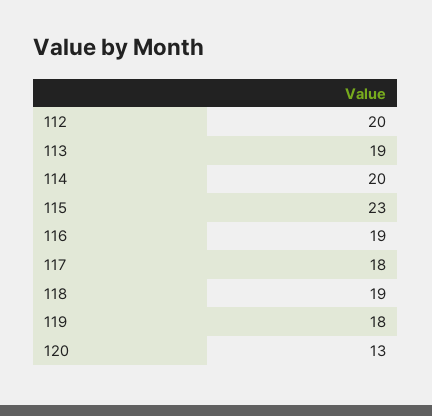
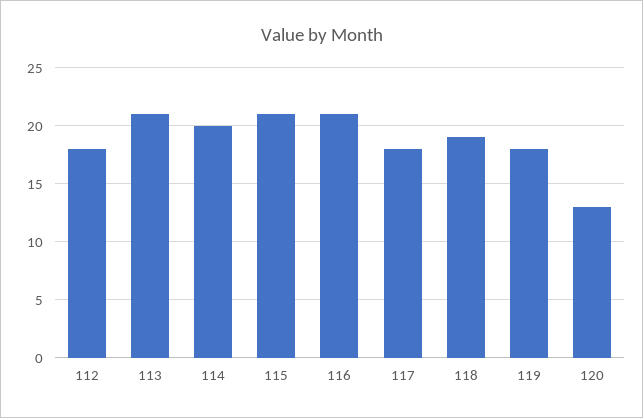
112: 20 -> 18
113: 19 -> 21
115: 23 -> 21
116: 19 -> 21

